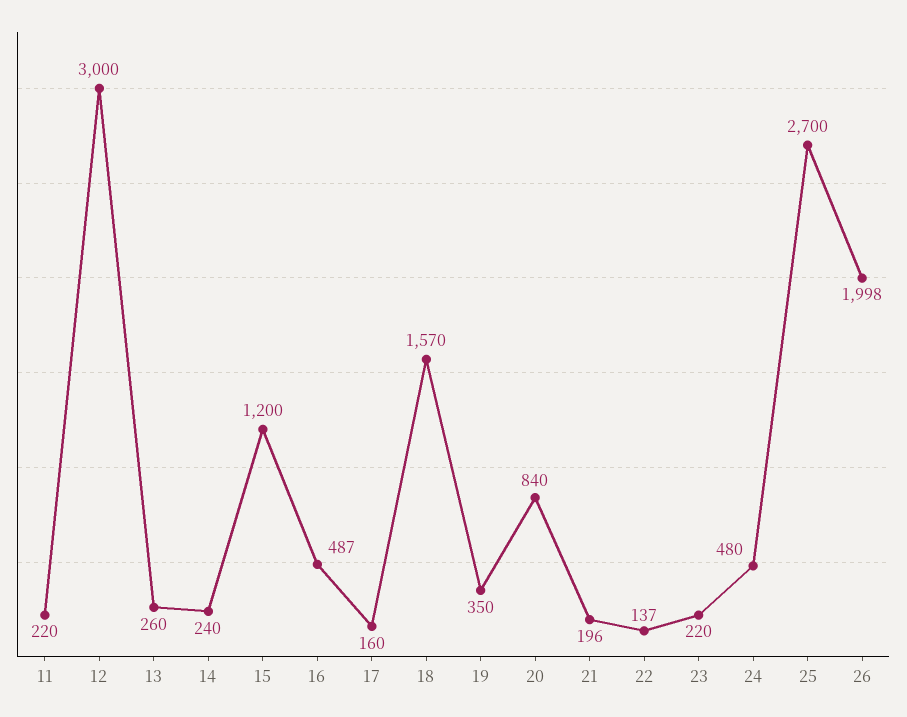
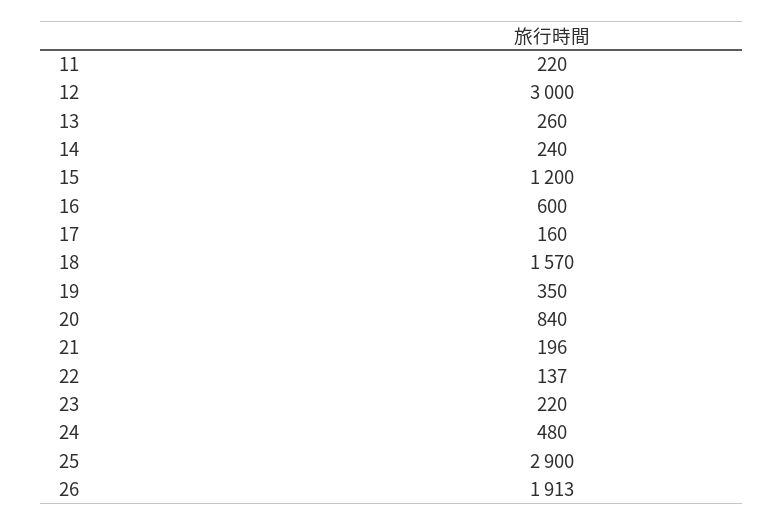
16: 487 -> 600
25: 2700 -> 2900
26: 1998 -> 1913

